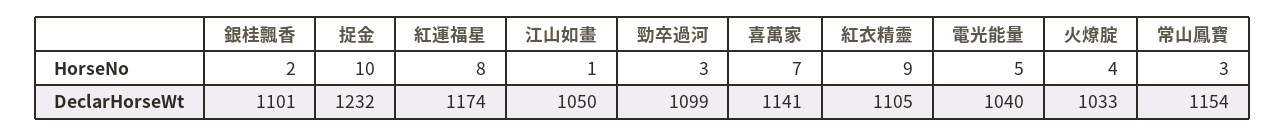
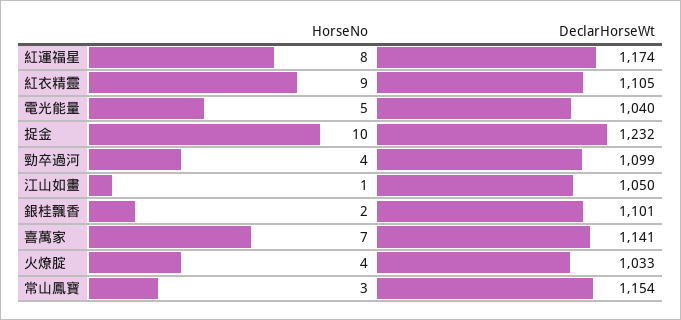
勁卒過河, HorseNo: 3 -> 4

